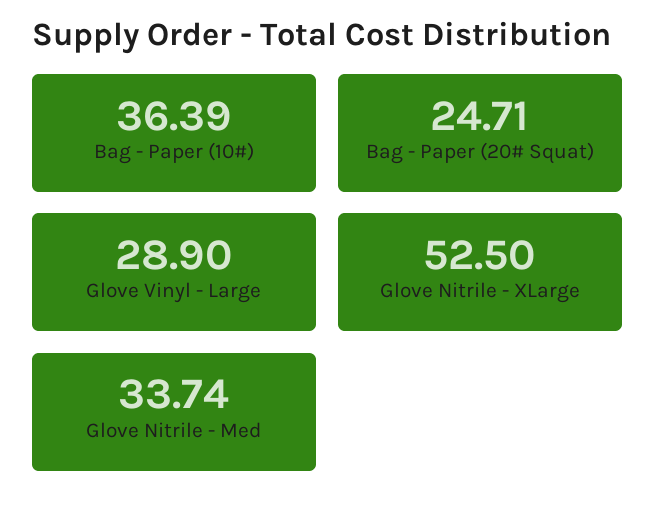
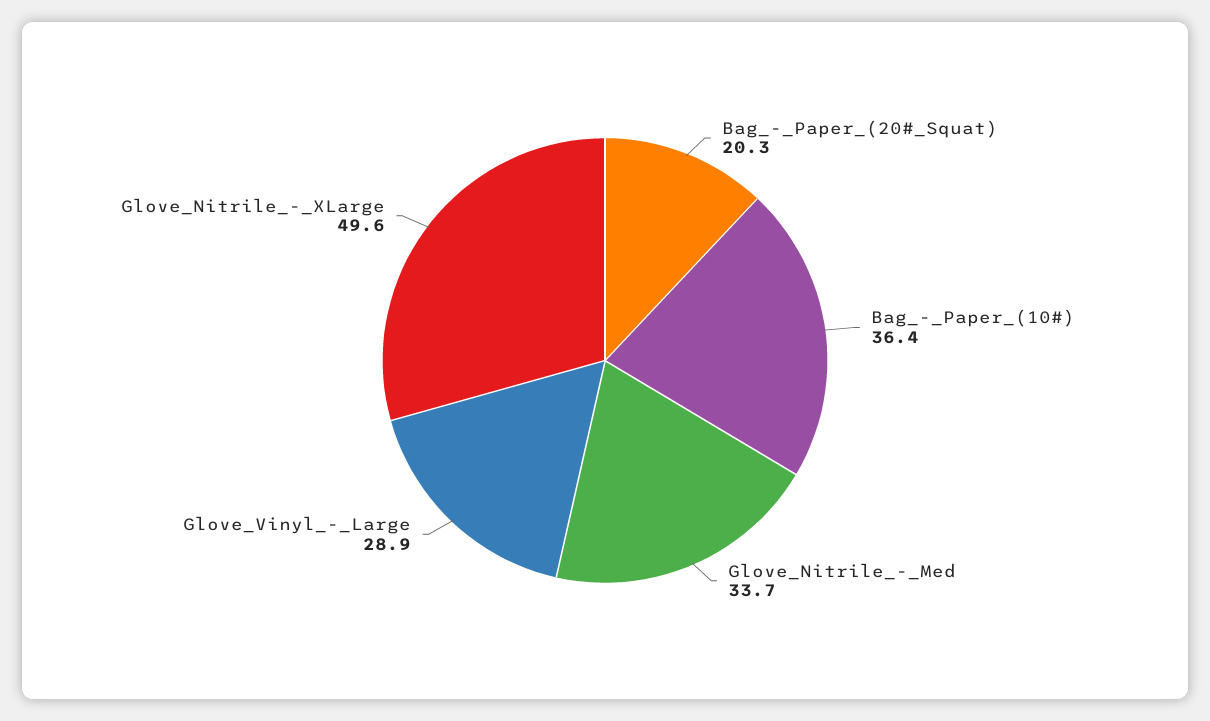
Bag - Paper (20# Squat): 24.71 -> 20.3
Glove Nitrile - XLarge: 52.5 -> 49.6

